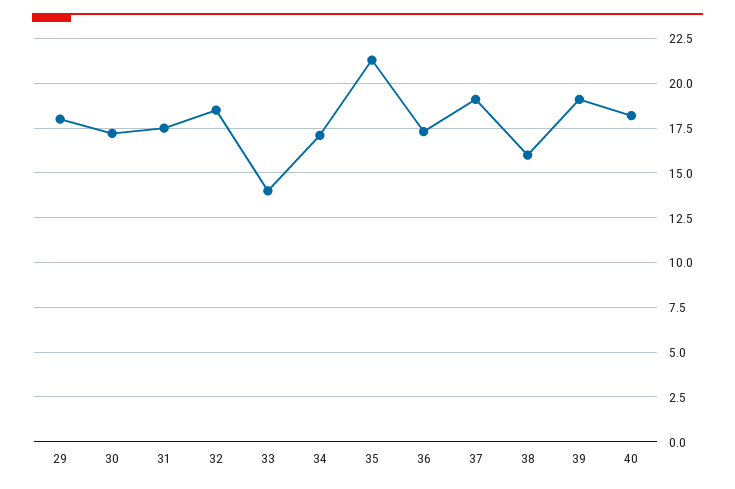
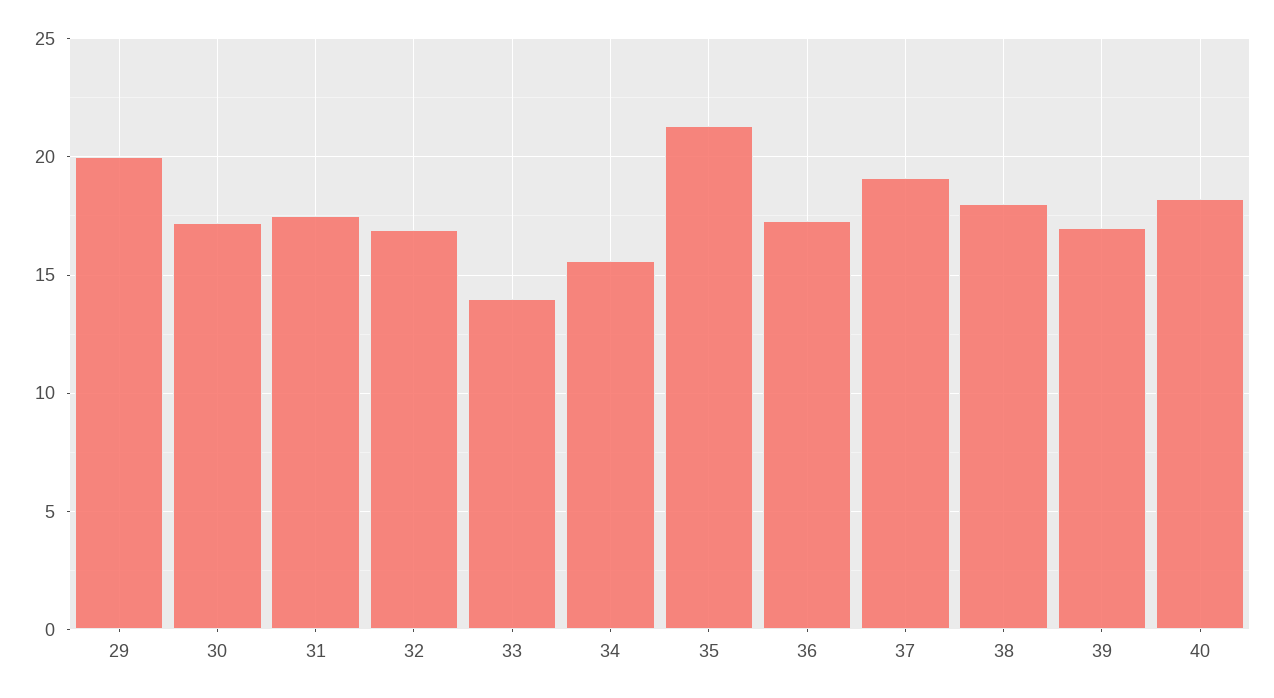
29: 18 -> 20
32: 18.5 -> 17
34: 17 -> 15.5
38: 16 -> 18
39: 19 -> 17

